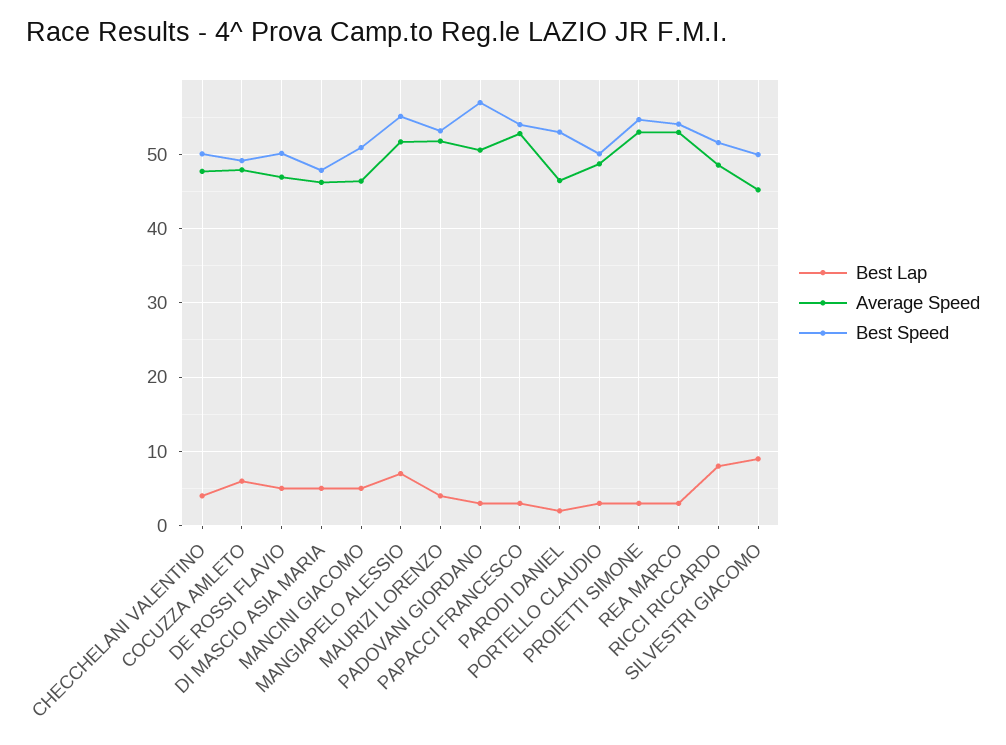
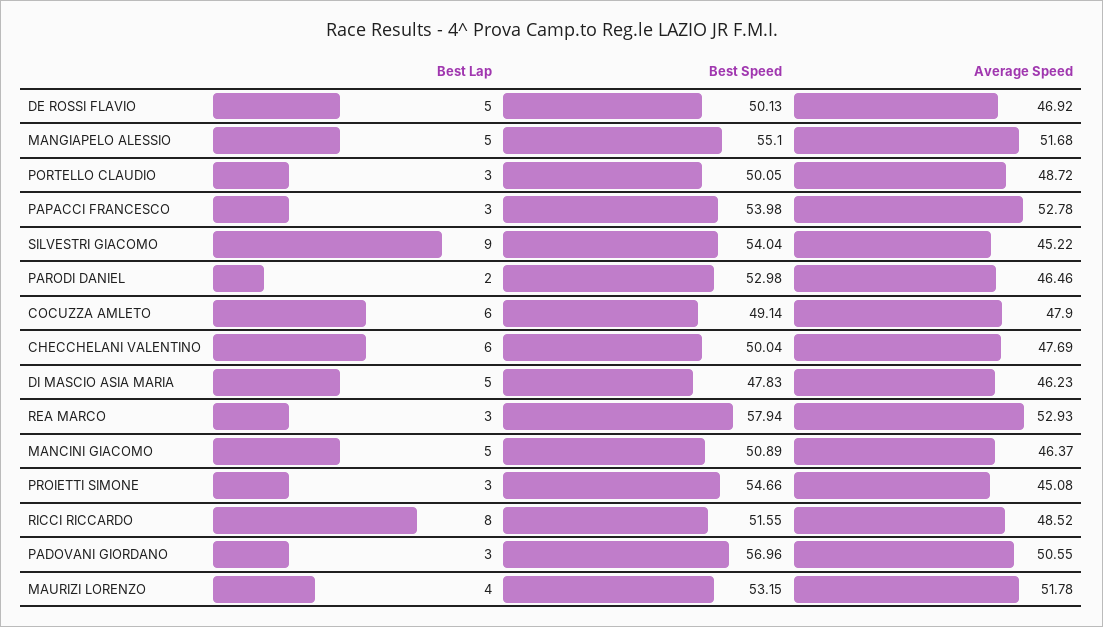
Best Lap, CHECCHELANI VALENTINO: 4 -> 6
Best Lap, MANGIAPELO ALESSIO: 7 -> 5
Average Speed, PROIETTI SIMONE: 53 -> 45.08
Best Speed, REA MARCO: 54 -> 57.94
Best Speed, SILVESTRI GIACOMO: 50 -> 54.04

